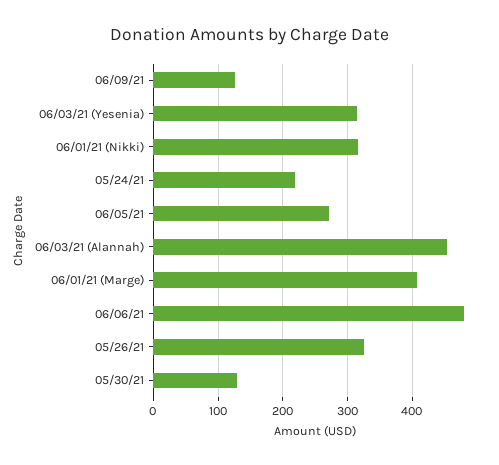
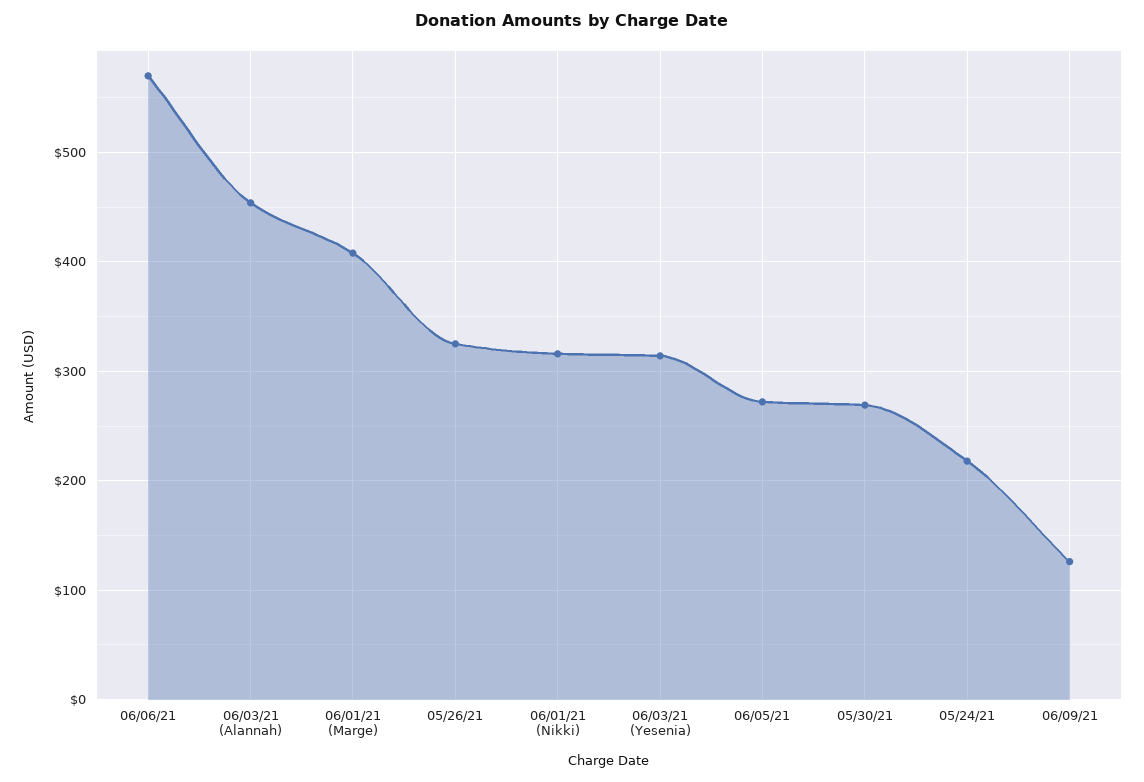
06/06/21: 480 -> 570
05/30/21: 130 -> 270

